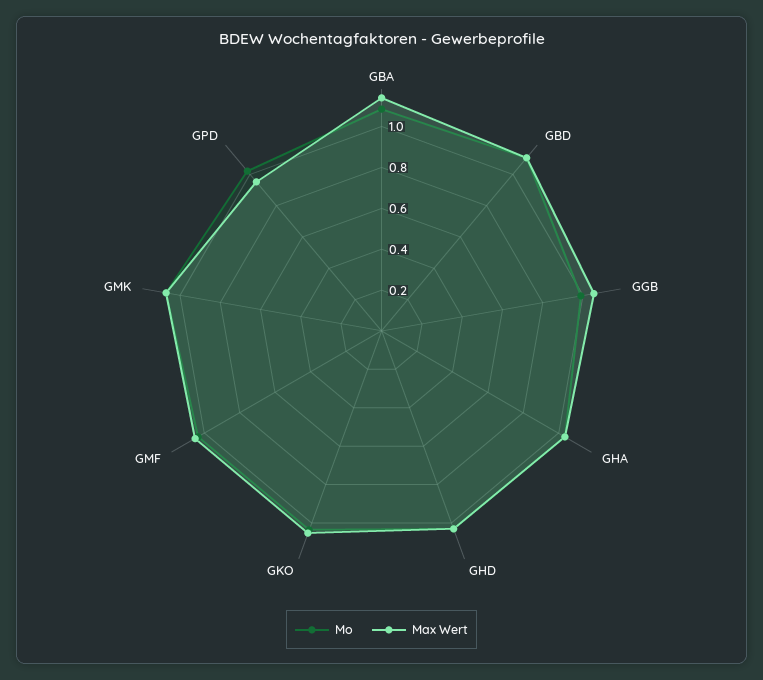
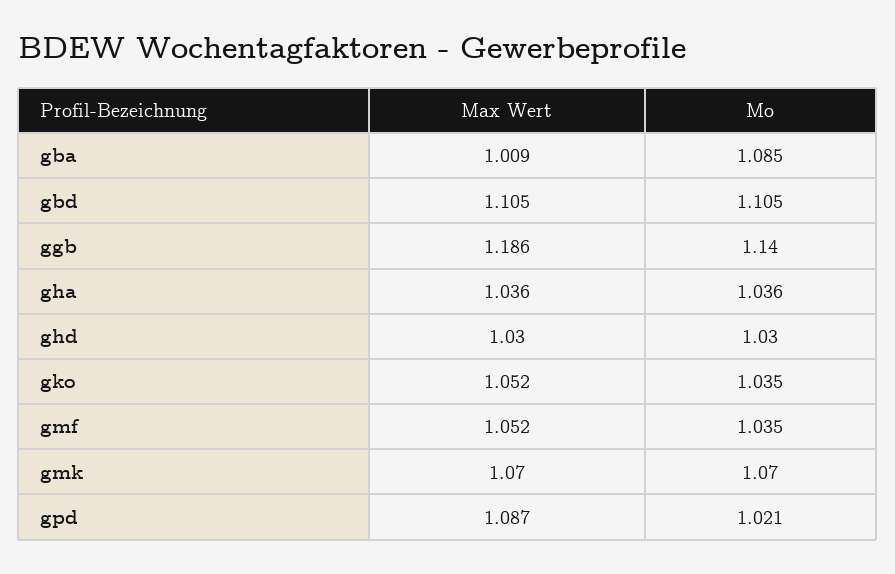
Max Wert, GBA: 1.15 -> 1.009
Mo, GGB: 1 -> 1.14
Max Wert, GGB: 1.05 -> 1.186
Max Wert, GPD: 0.95 -> 1.087

